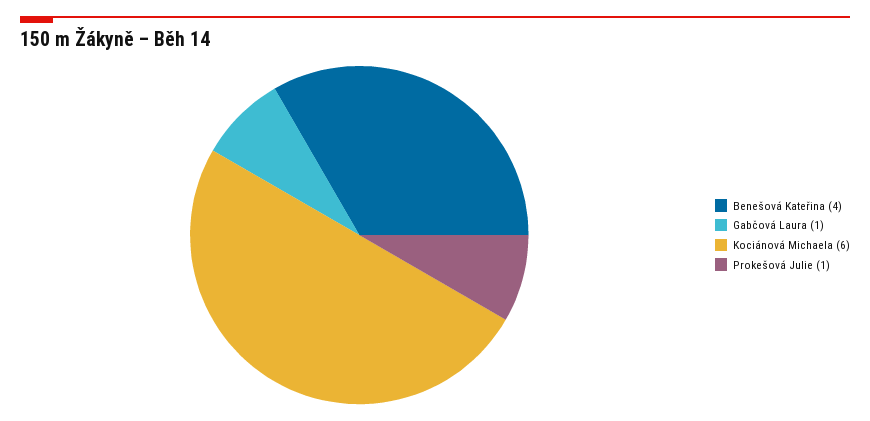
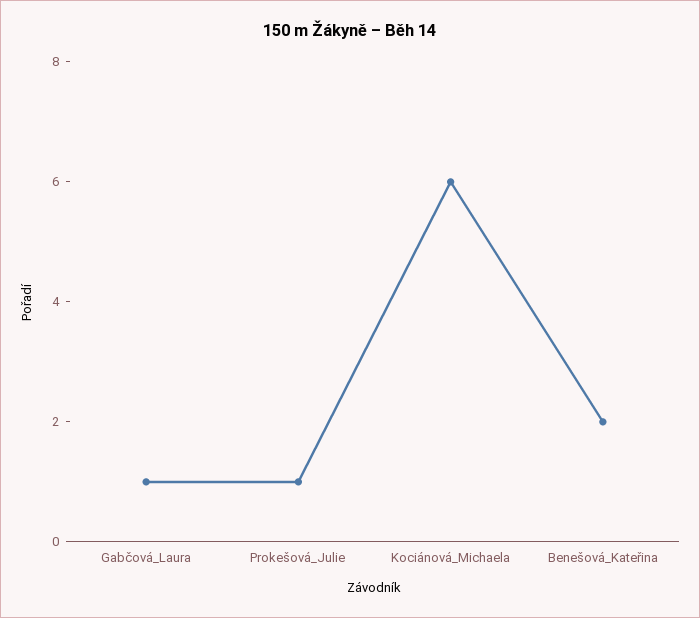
Benešová Kateřina: 4 -> 2

